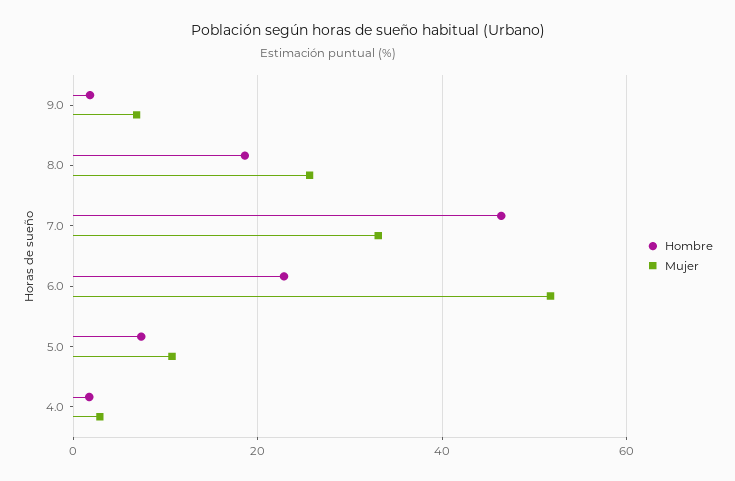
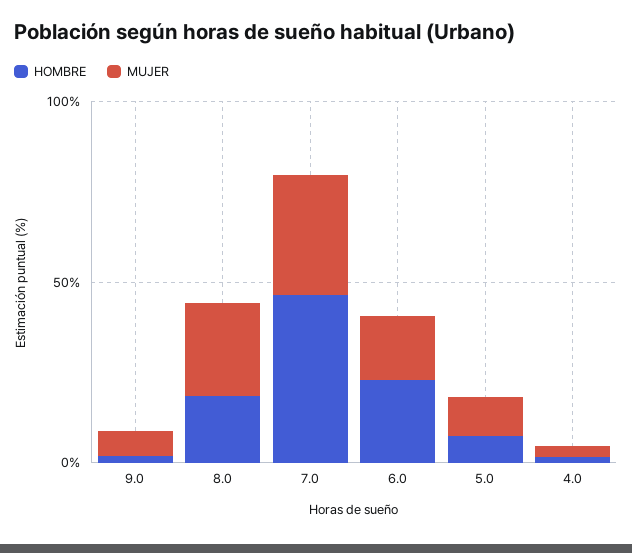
Mujer, 6.0: 52 -> 20

